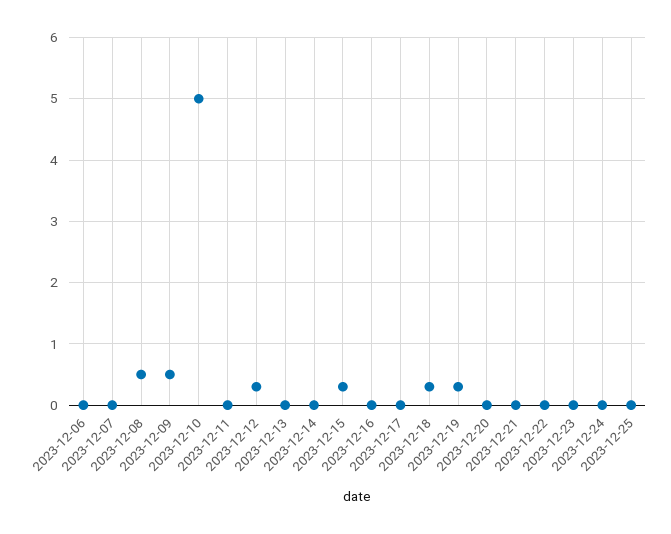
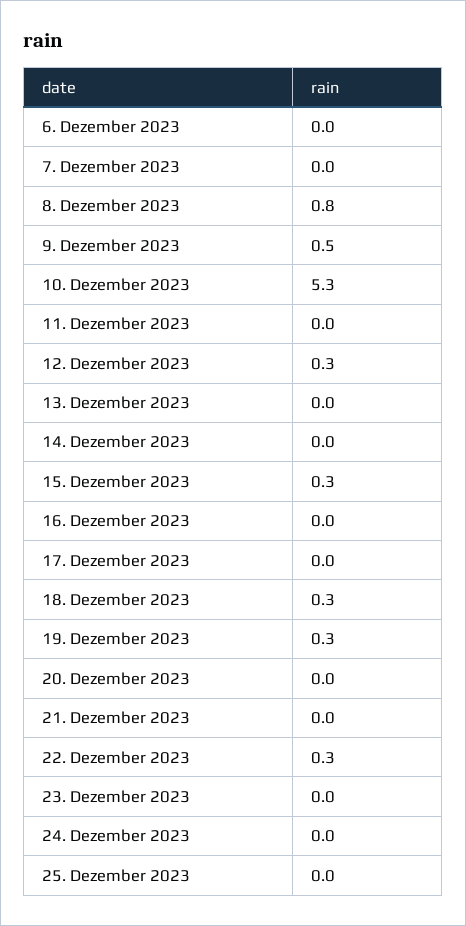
2023-12-08: 0.5 -> 0.8
2023-12-10: 5 -> 5.3
2023-12-22: 0 -> 0.3

